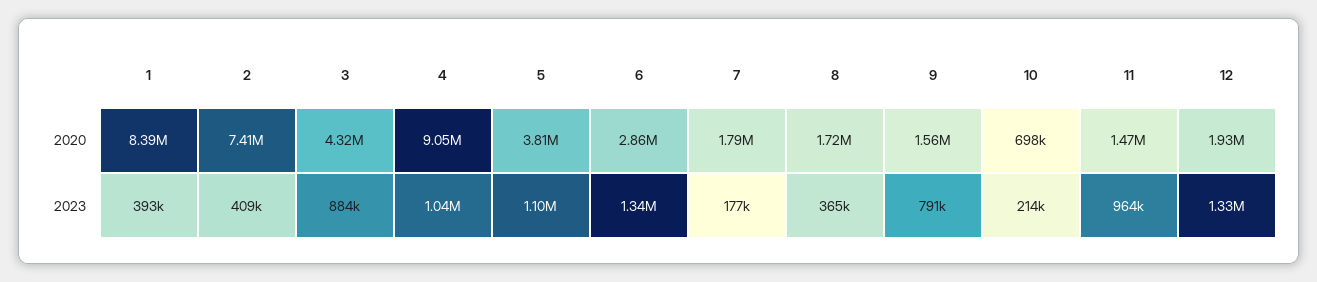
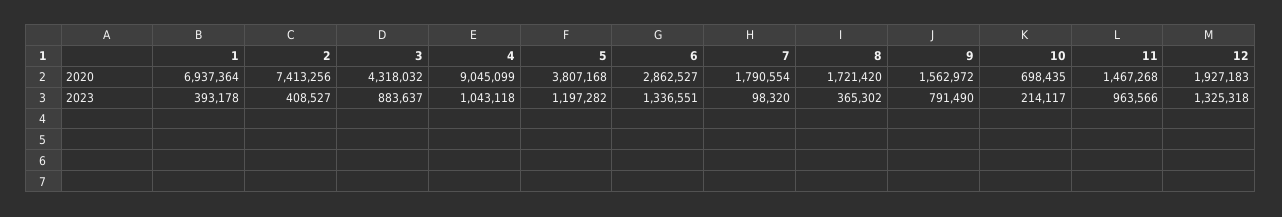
1, 2020: 8390000 -> 6937364
5, 2023: 1100000 -> 1197282
7, 2023: 177000 -> 98320

